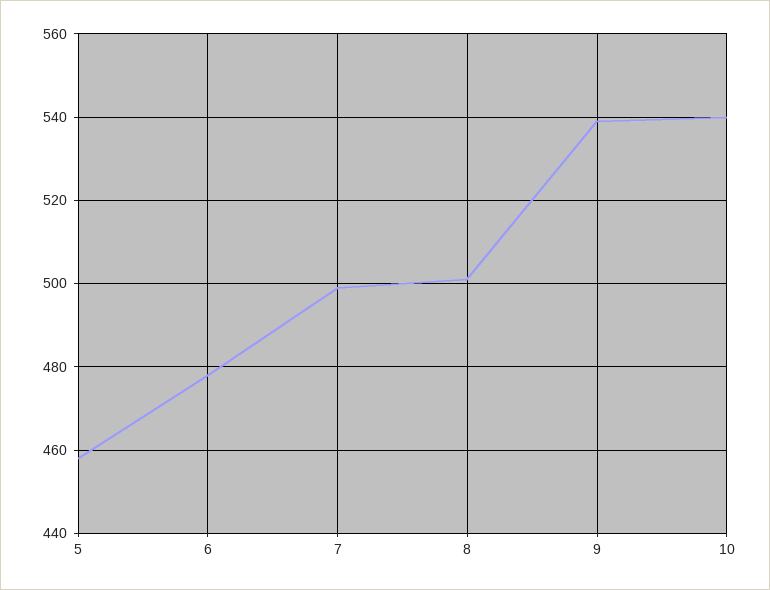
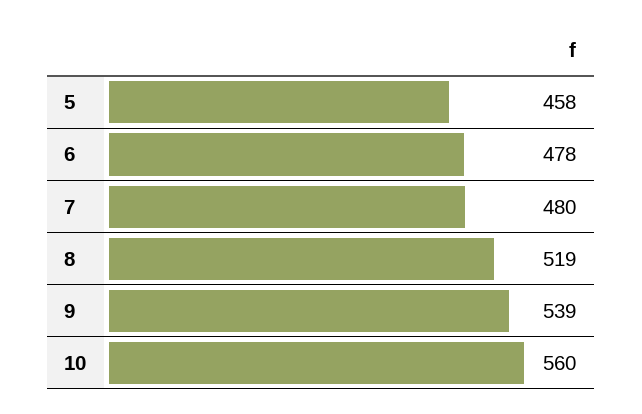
7: 500 -> 480
8: 500 -> 519
10: 540 -> 560

